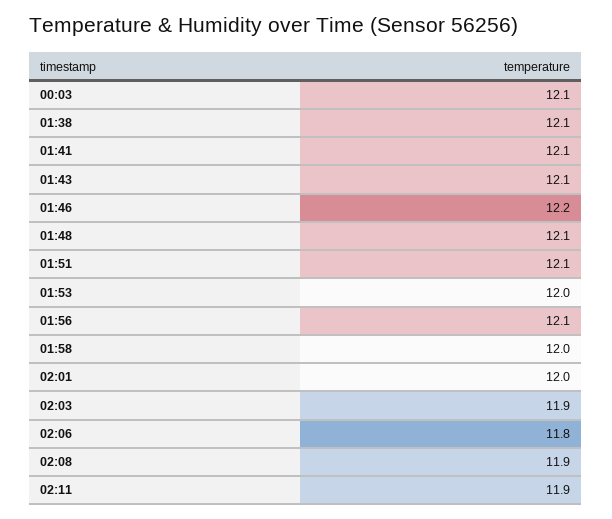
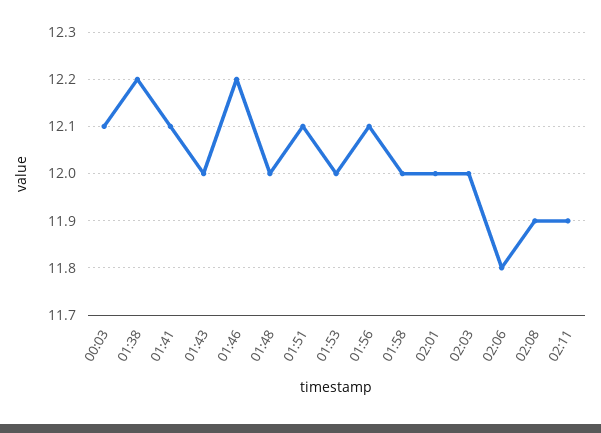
01:38: 12.1 -> 12.2
01:43: 12.1 -> 12
01:48: 12.1 -> 12
02:03: 11.9 -> 12

